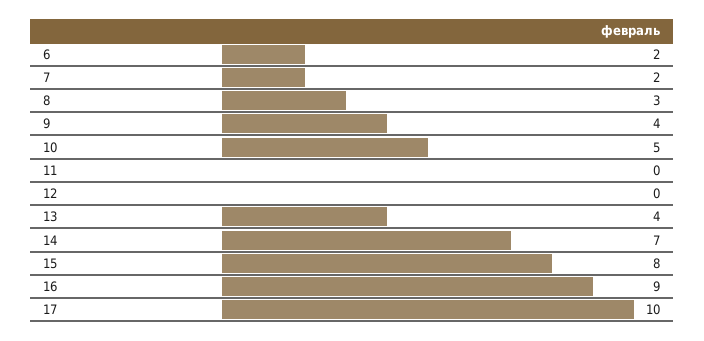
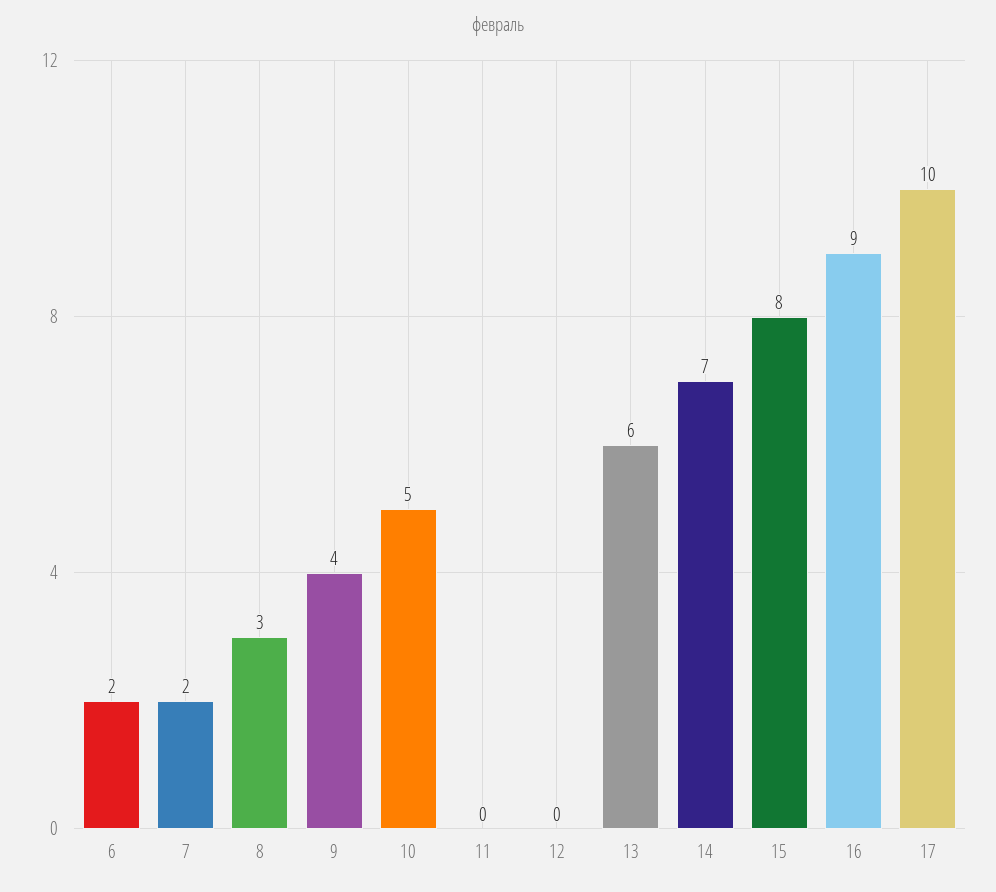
13: 4 -> 6

